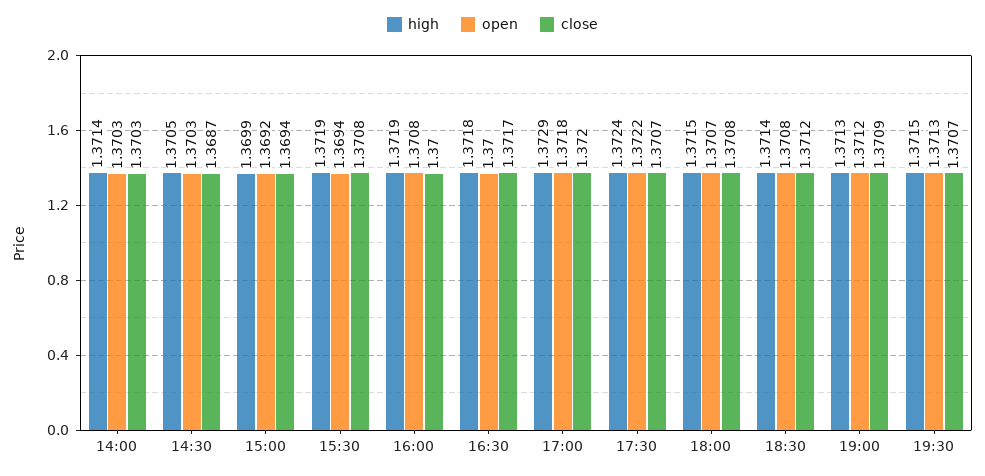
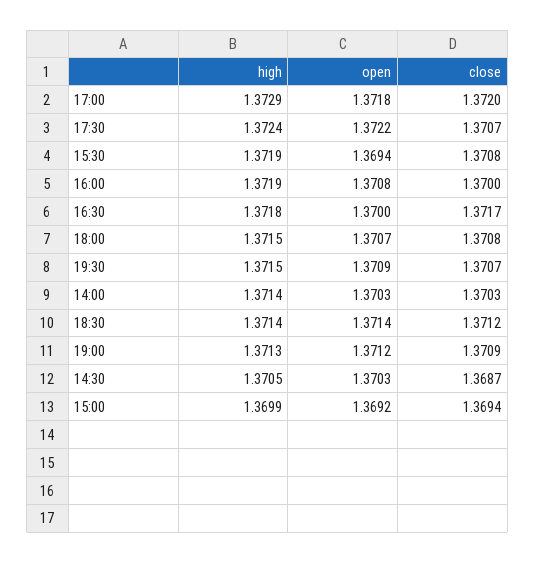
open, 18:30: 1.3708 -> 1.3714
open, 19:30: 1.3713 -> 1.3709

